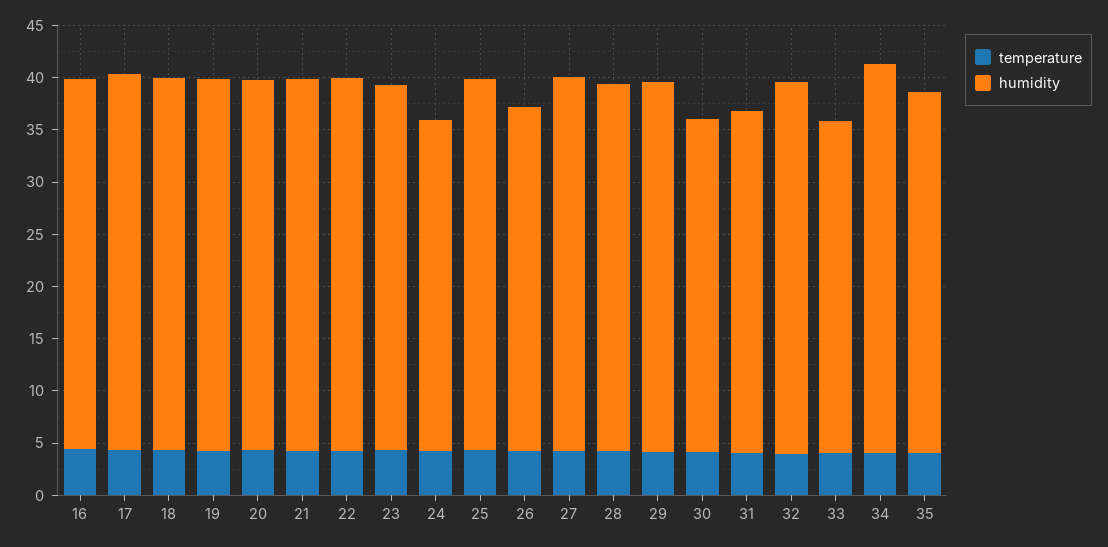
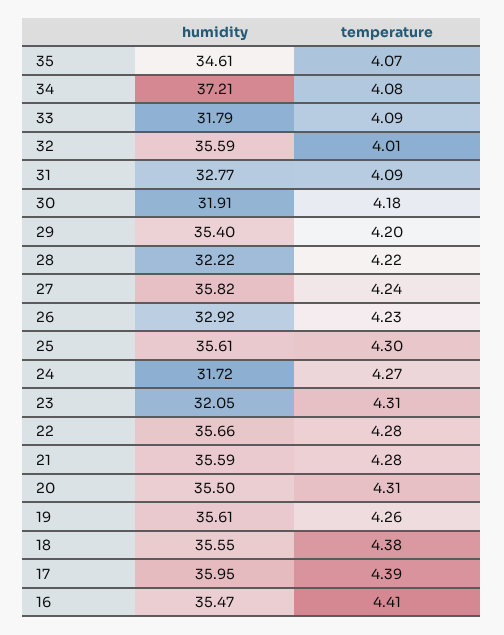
humidity, 23: 35 -> 32.05
humidity, 28: 35 -> 32.22

